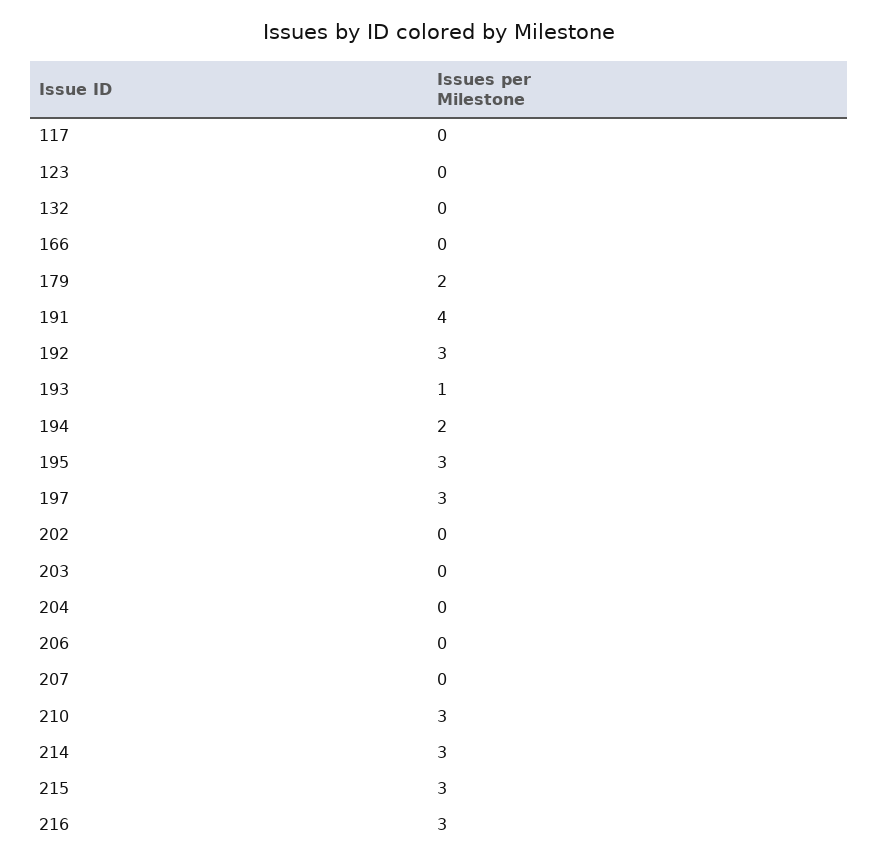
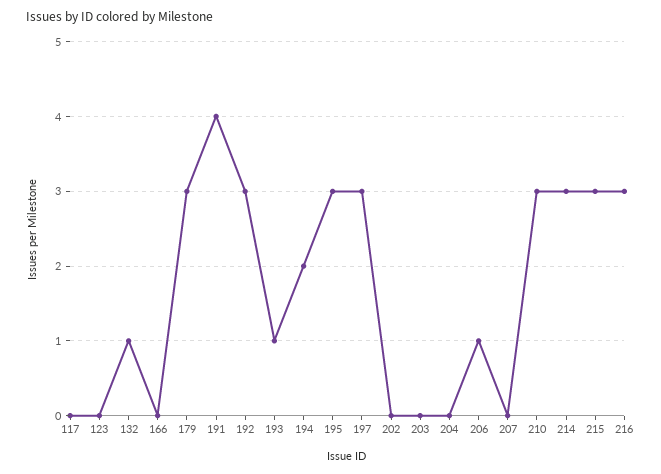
132: 0 -> 1
179: 2 -> 3
206: 0 -> 1

